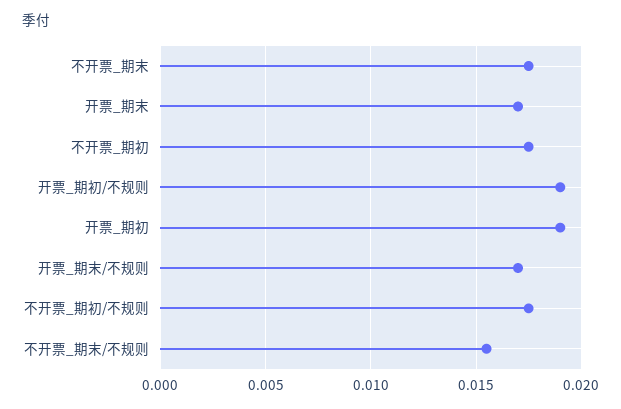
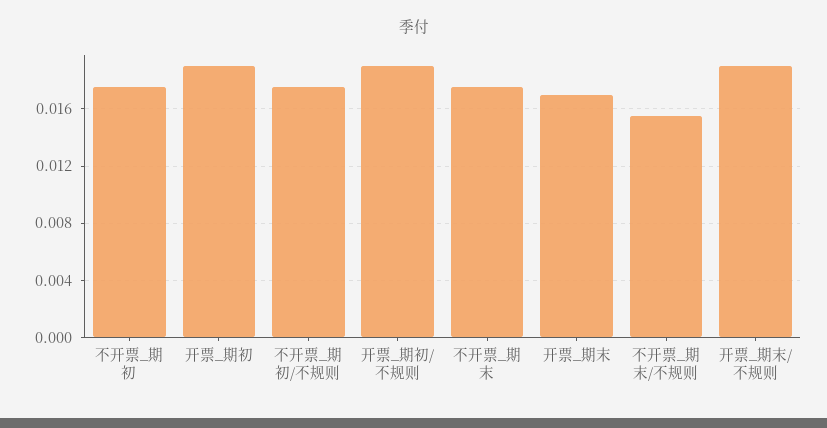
开票_期末/不规则: 0.017 -> 0.019

